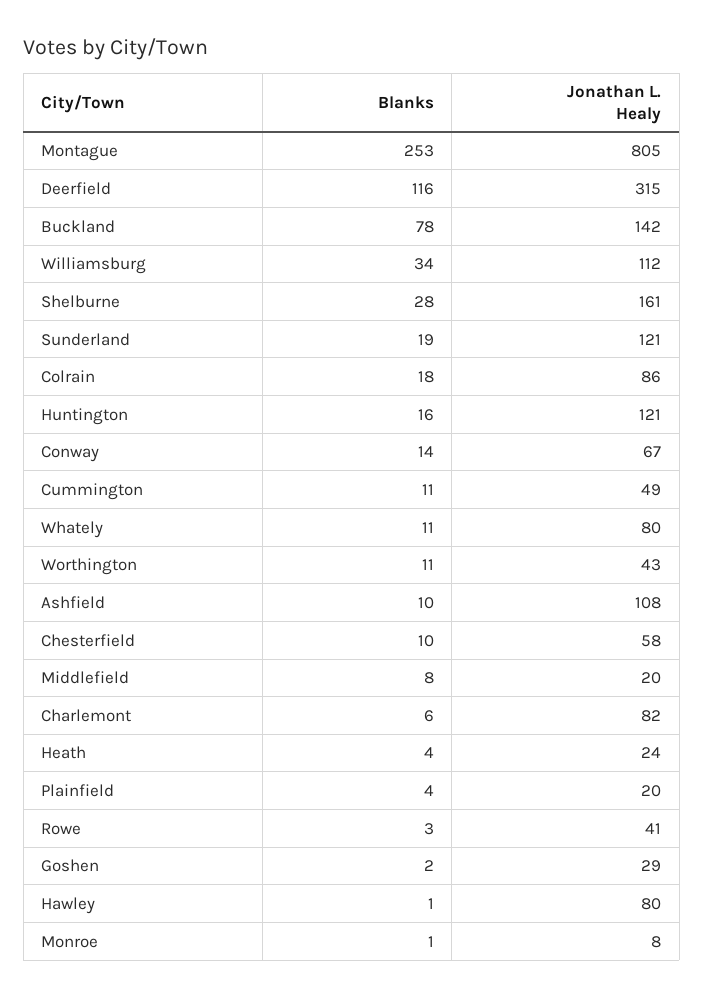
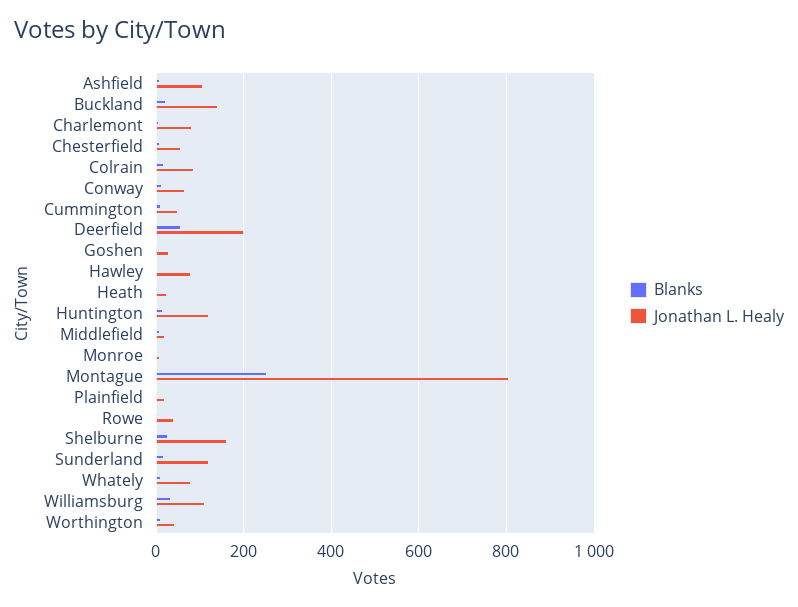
Blanks, Deerfield: 116 -> 60
Jonathan L. Healy, Deerfield: 315 -> 200
Blanks, Buckland: 78 -> 20

